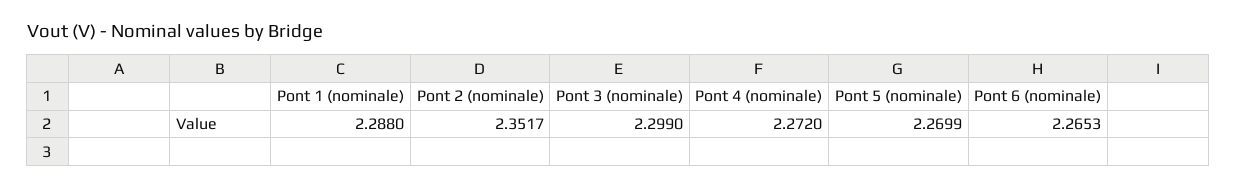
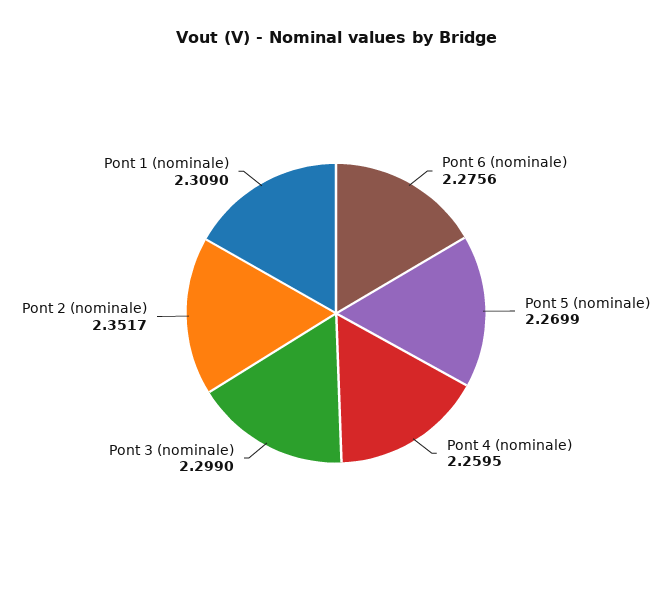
Pont 1 (nominale): 2.288 -> 2.309
Pont 4 (nominale): 2.272 -> 2.2595
Pont 6 (nominale): 2.2653 -> 2.2756

